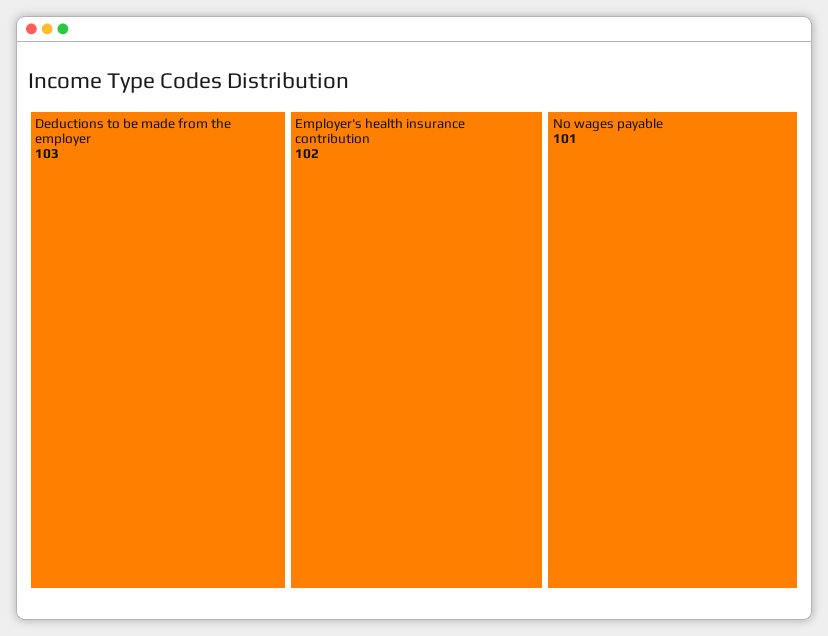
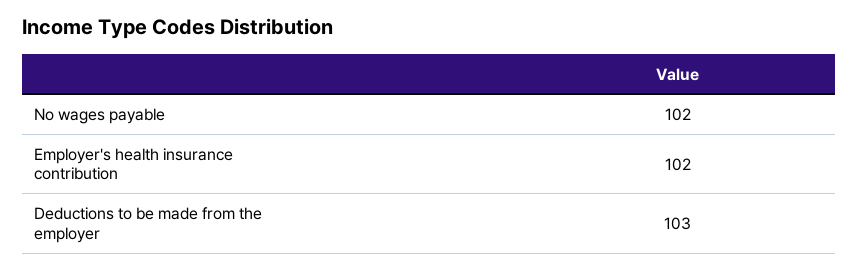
No wages payable: 101 -> 102

